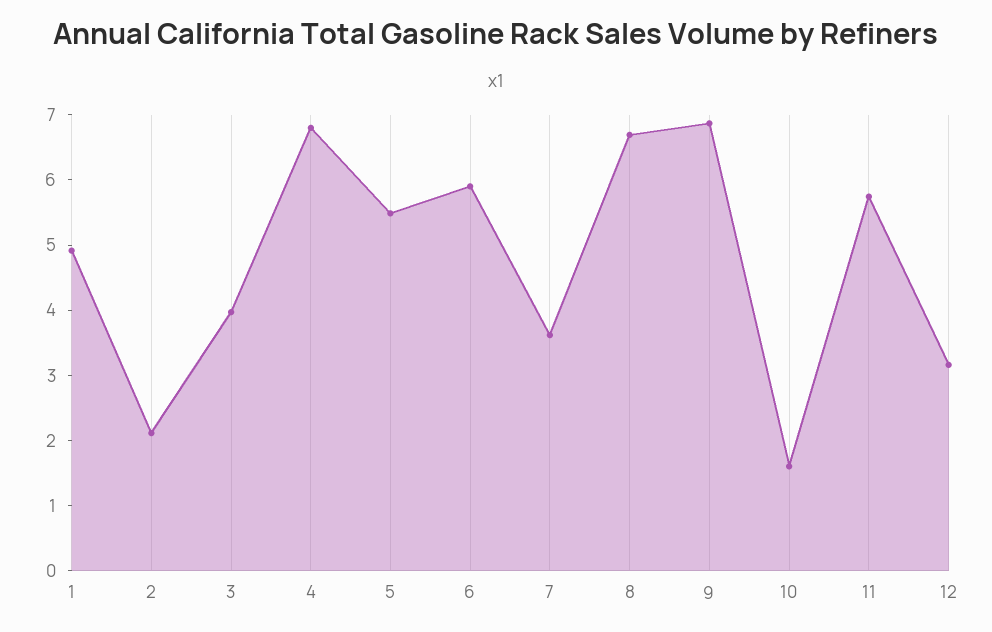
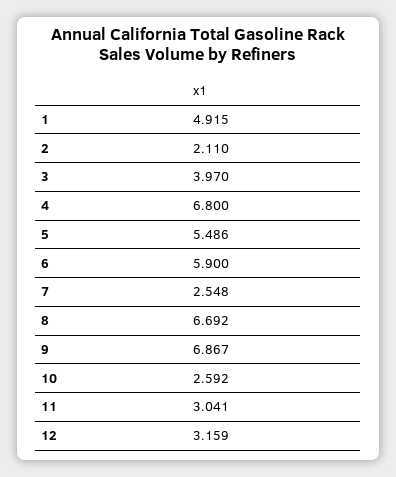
7: 3.6 -> 2.548
10: 1.6 -> 2.592
11: 5.8 -> 3.041

